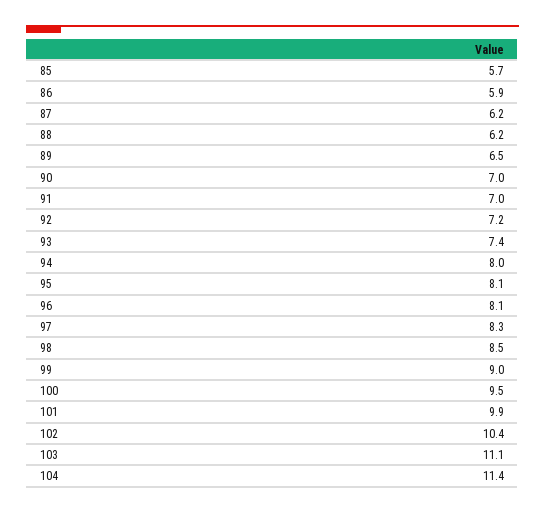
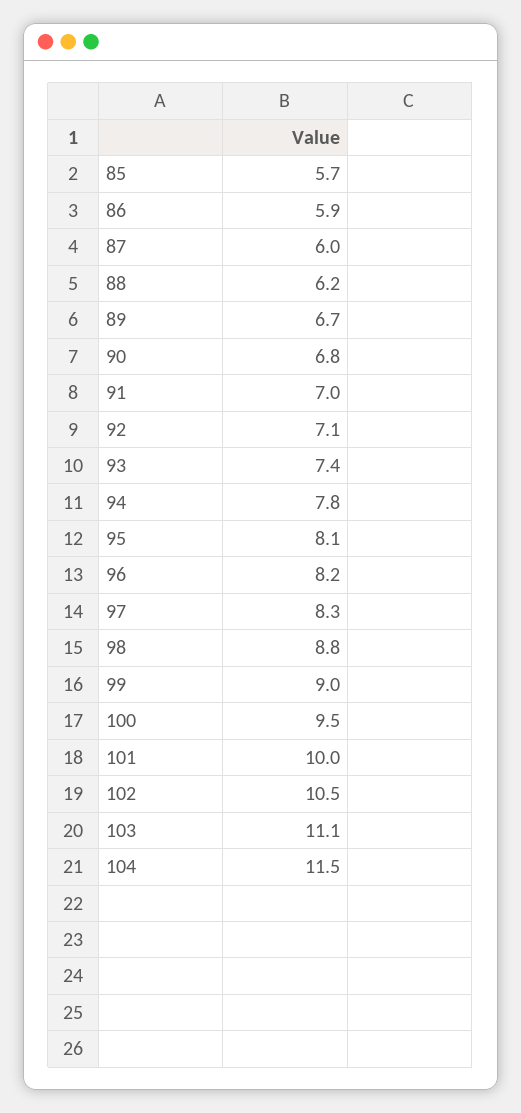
87: 6.2 -> 6
89: 6.5 -> 6.7
90: 7 -> 6.8
92: 7.2 -> 7.1
94: 8 -> 7.8
96: 8.1 -> 8.2
98: 8.5 -> 8.8
101: 9.9 -> 10
102: 10.4 -> 10.5
104: 11.4 -> 11.5

